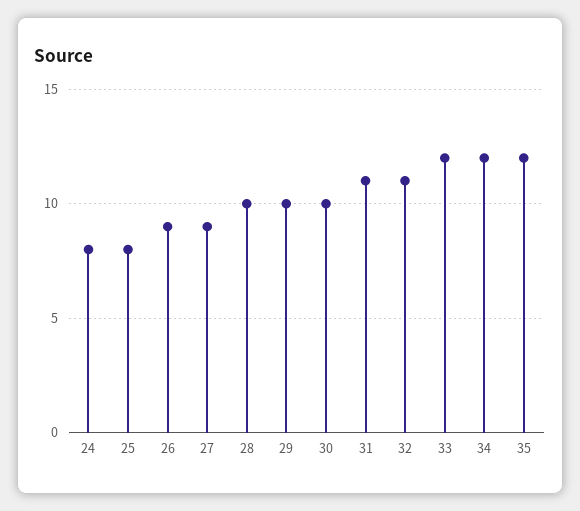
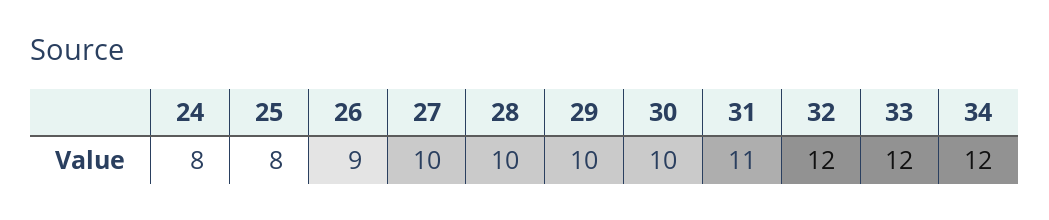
27: 9 -> 10
32: 11 -> 12
35: 12 -> none

